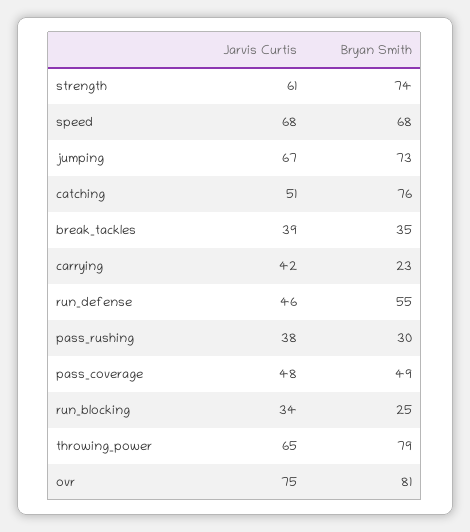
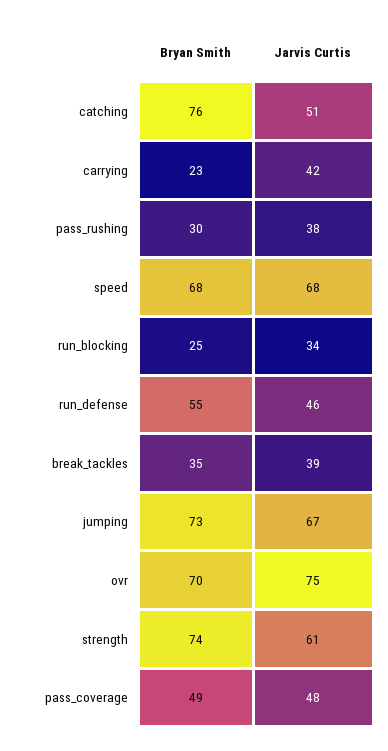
Jarvis Curtis, throwing_power: 65 -> none
Bryan Smith, throwing_power: 79 -> none
Bryan Smith, ovr: 81 -> 70

